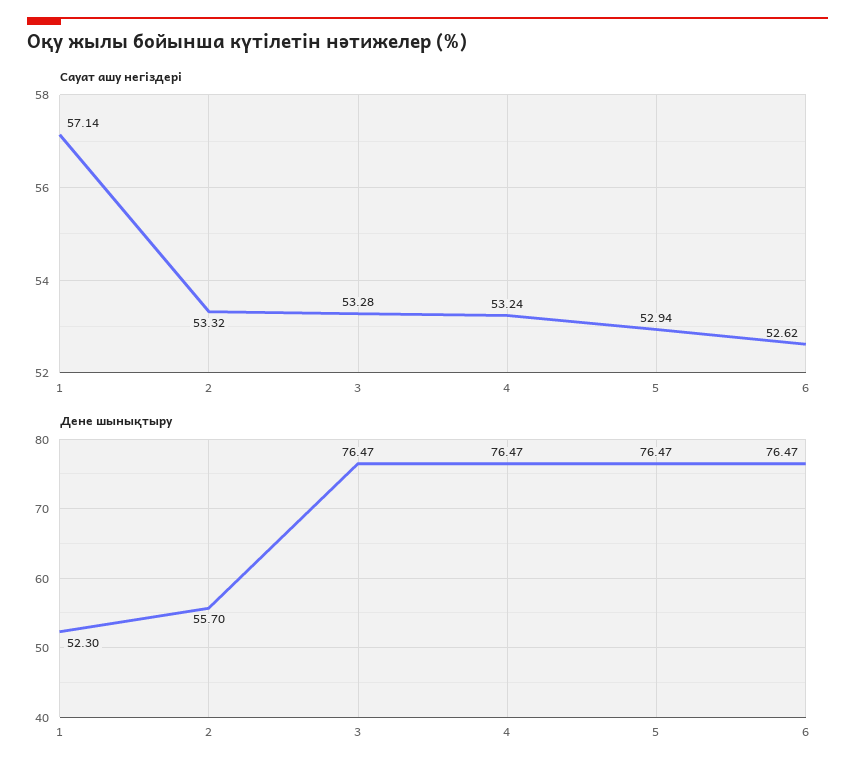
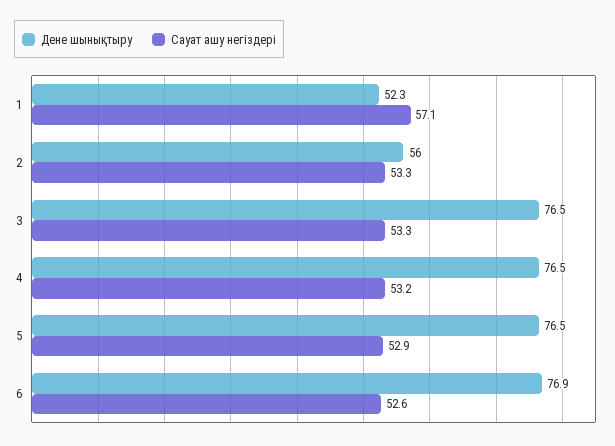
Дене шынықтыру, 2: 55.7 -> 56
Дене шынықтыру, 6: 76.47 -> 76.9

